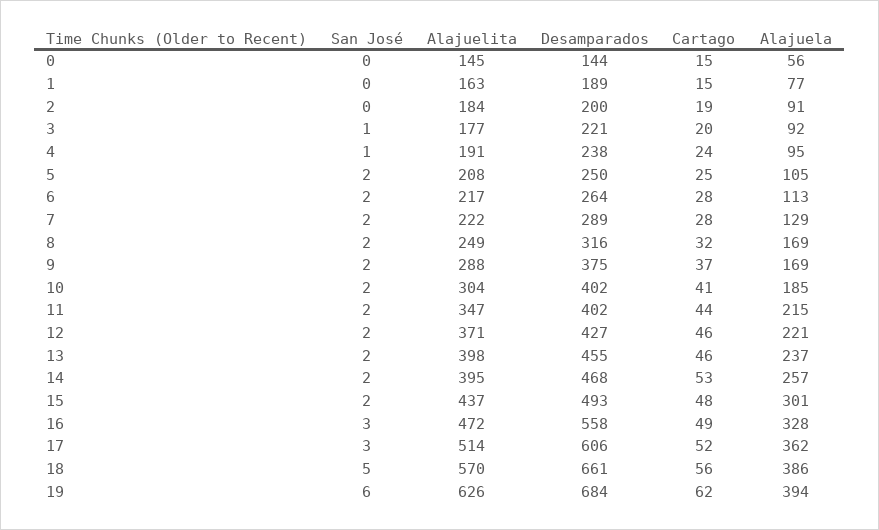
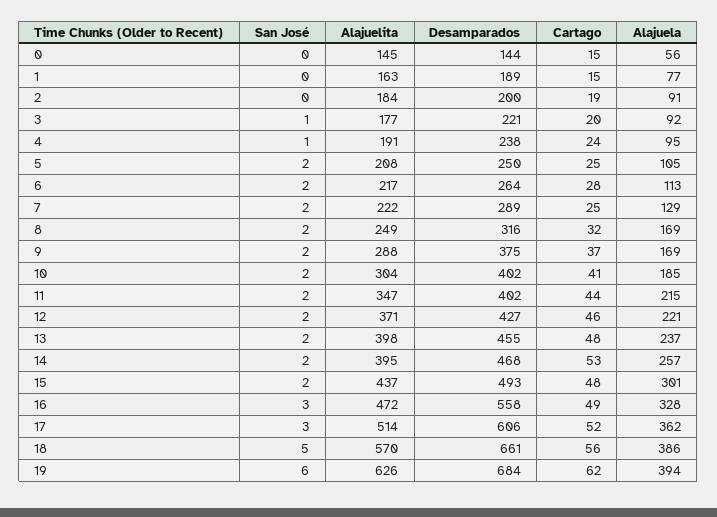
Cartago, 7: 28 -> 25
Cartago, 13: 46 -> 48

